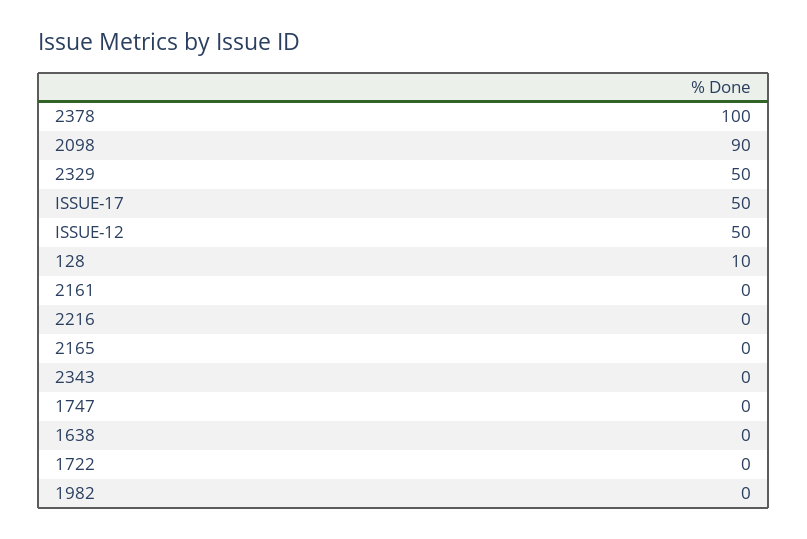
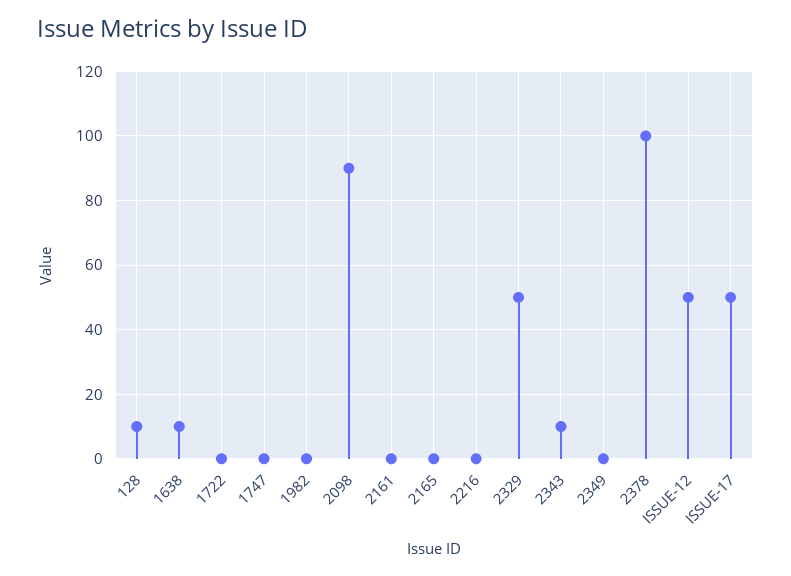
2343: 0 -> 10
1638: 0 -> 10
2349: none -> 0

